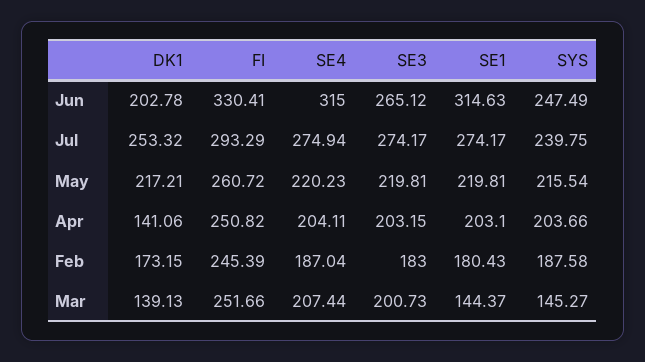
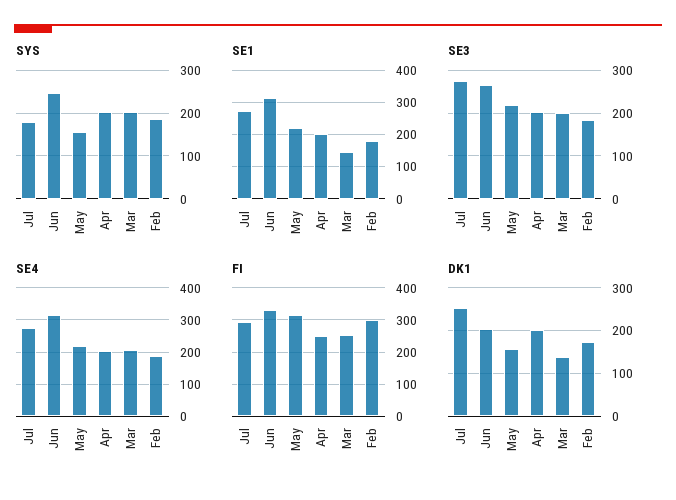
SYS, Jul: 239.75 -> 180
DK1, May: 217.21 -> 160
FI, May: 260.72 -> 320
SYS, May: 215.54 -> 160
DK1, Apr: 141.06 -> 200
FI, Feb: 245.39 -> 300
SYS, Mar: 145.27 -> 200

